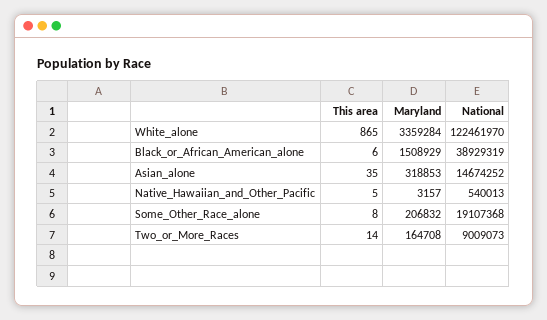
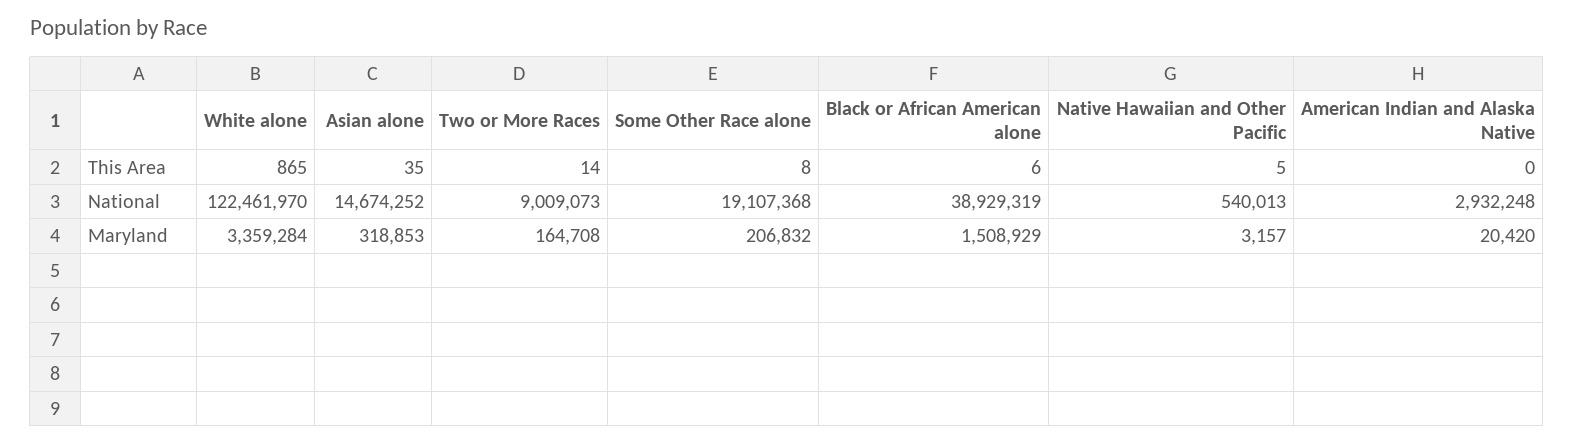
This area, American Indian and Alaska Native: none -> 0
National, American Indian and Alaska Native: none -> 2932248
Maryland, American Indian and Alaska Native: none -> 20420

